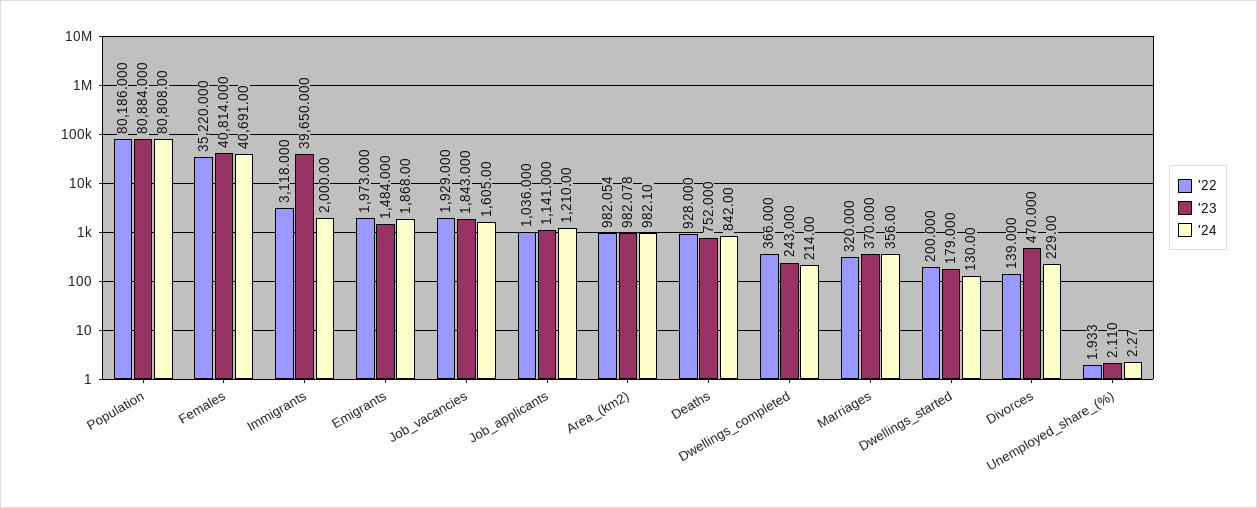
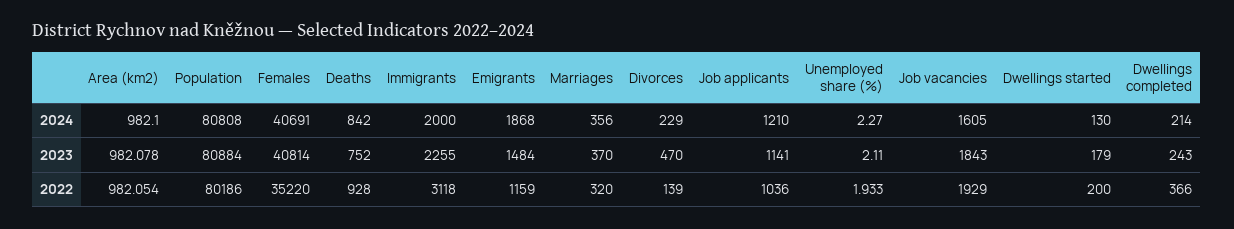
'23, Immigrants: 39650 -> 2255
'22, Emigrants: 1973 -> 1159

